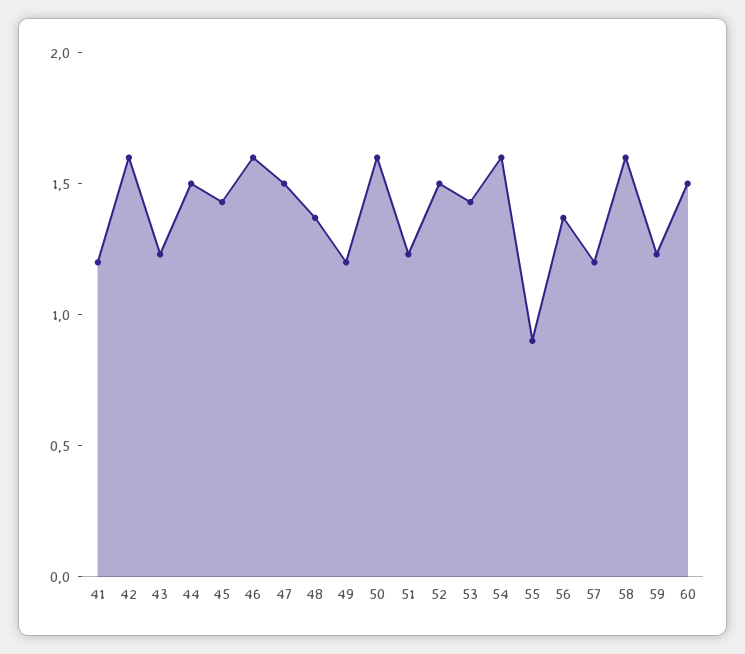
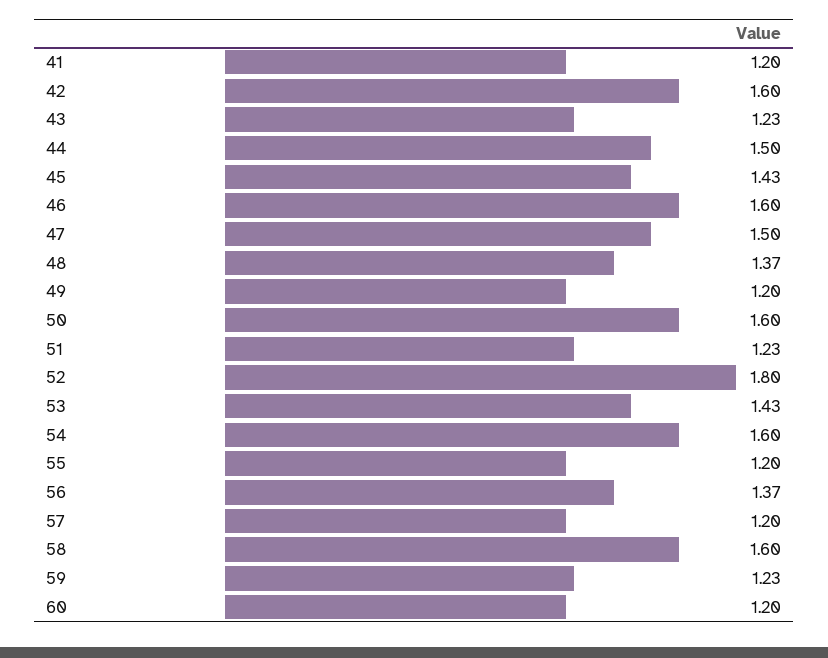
52: 1.5 -> 1.8
55: 0.9 -> 1.2
60: 1.5 -> 1.2

